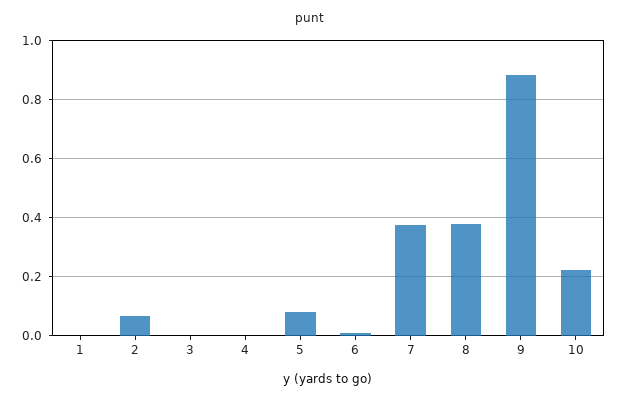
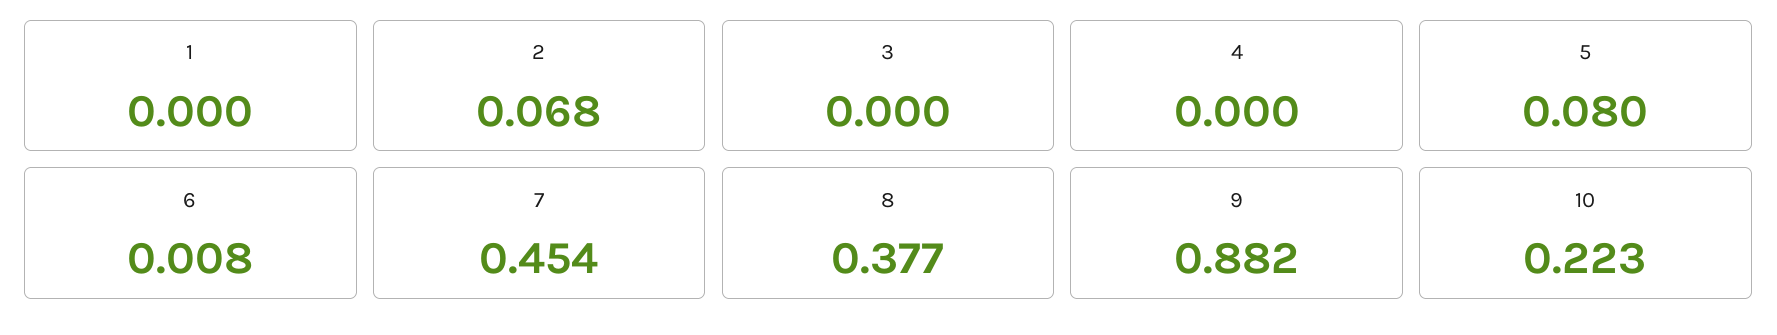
7: 0.375 -> 0.454

